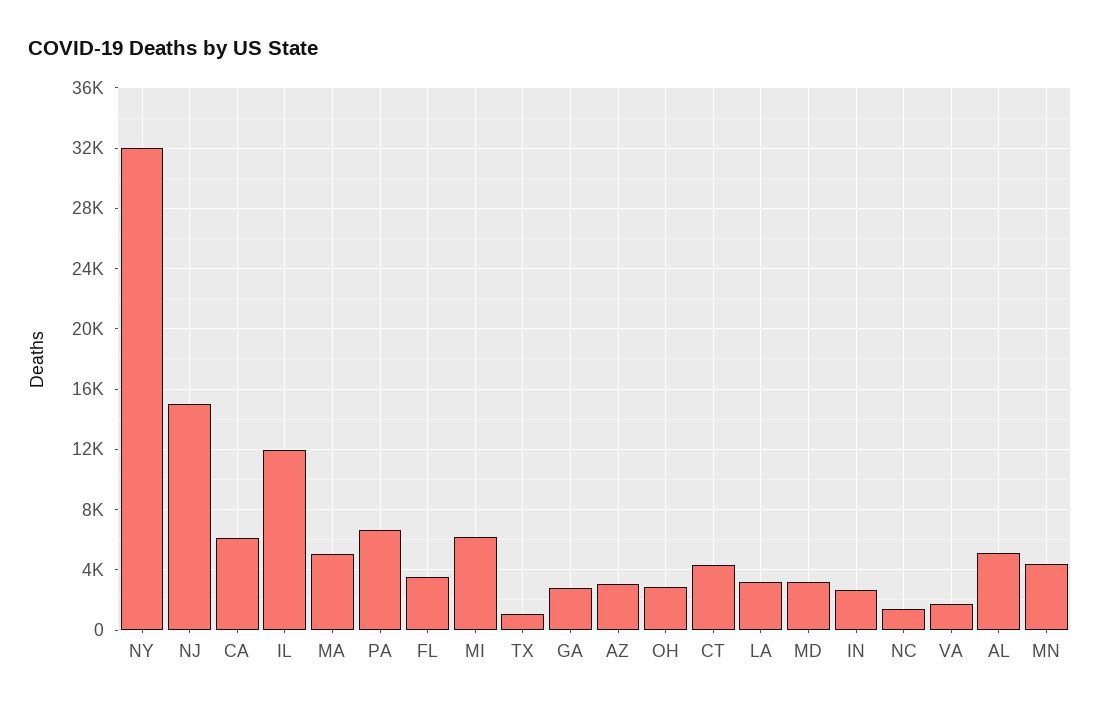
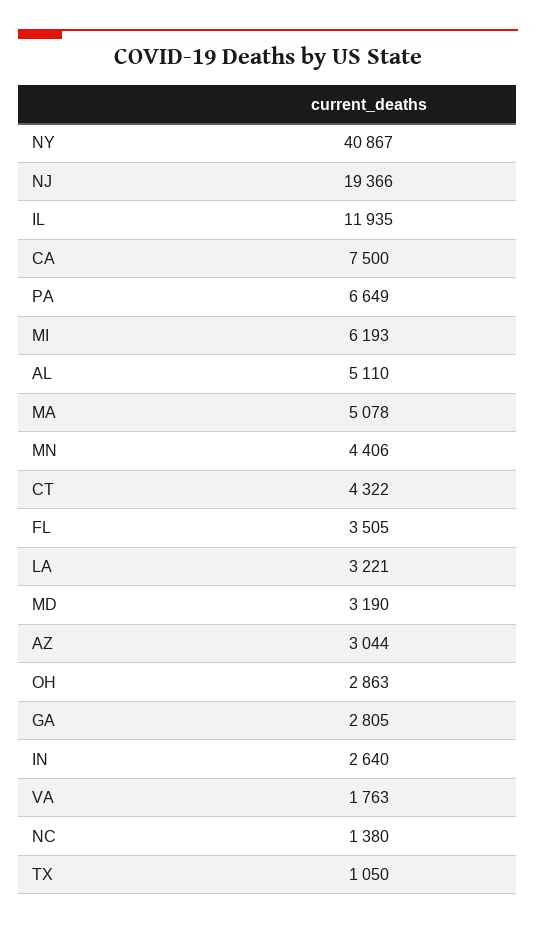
NY: 32000 -> 40867
NJ: 15000 -> 19366
CA: 6000 -> 7500

